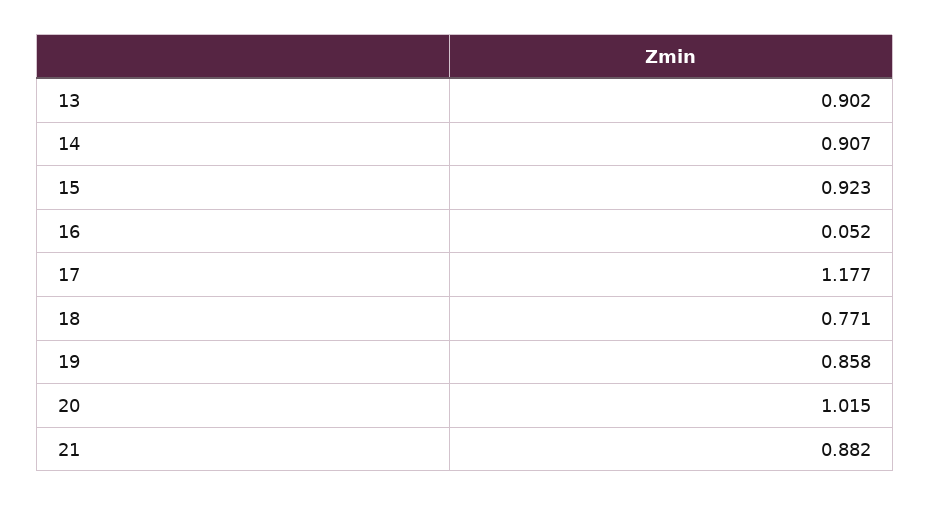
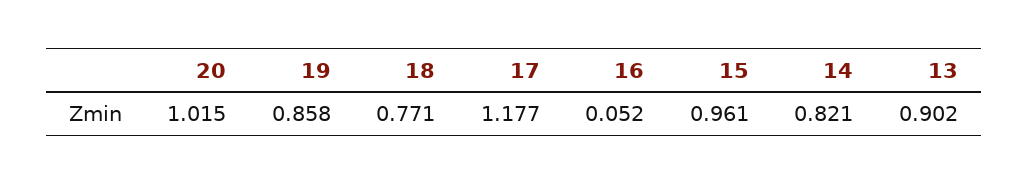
14: 0.907 -> 0.821
15: 0.923 -> 0.961
21: 0.882 -> none

